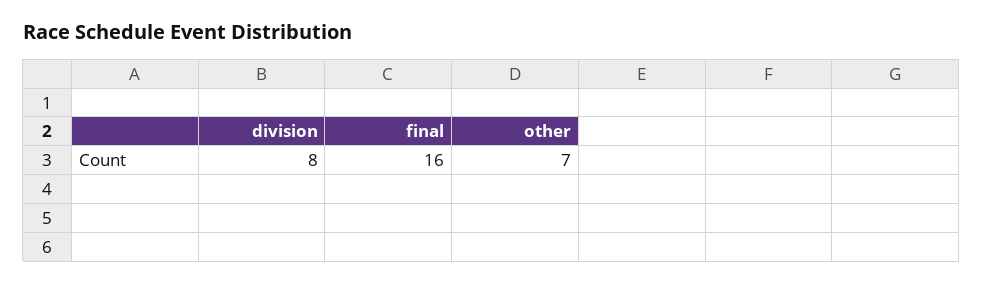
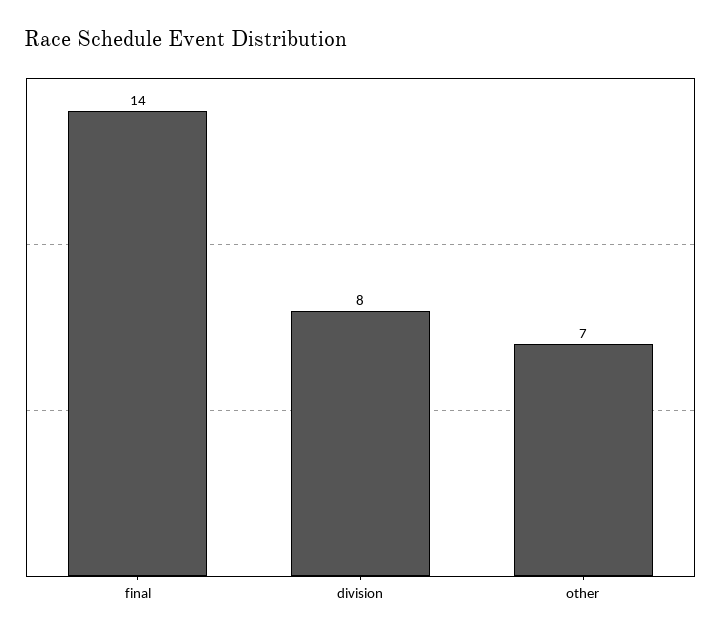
final: 16 -> 14

